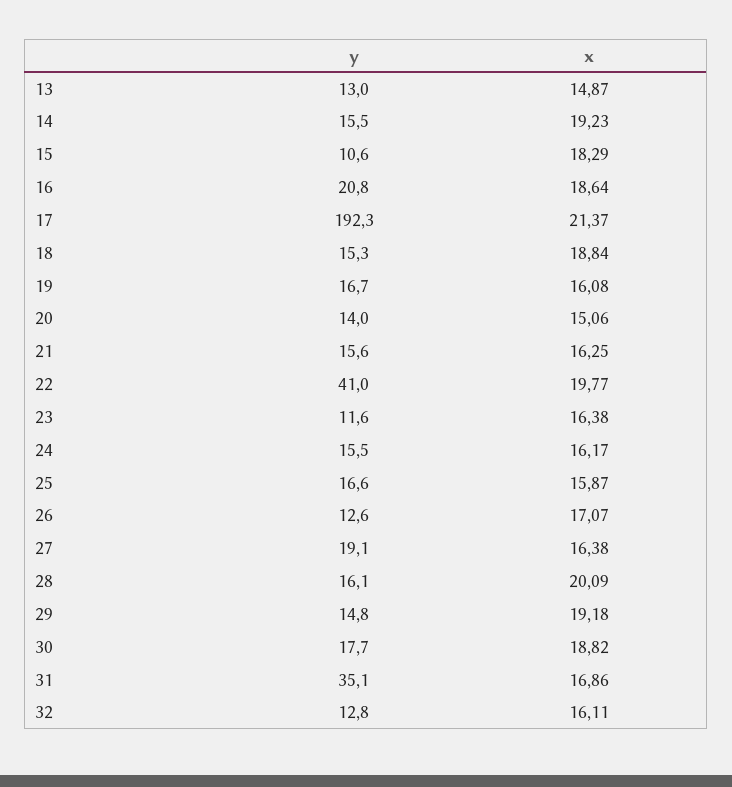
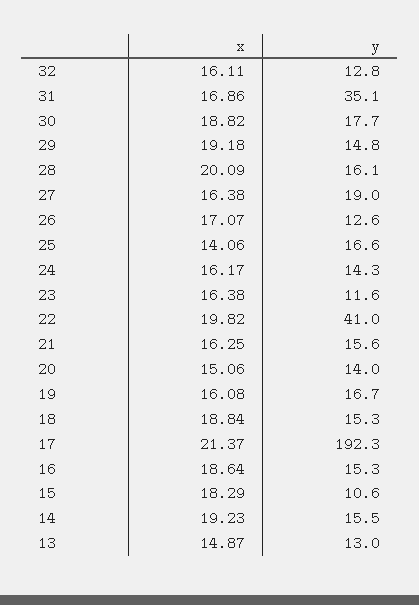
y, 16: 20.8 -> 15.3
x, 22: 19.77 -> 19.82
y, 24: 15.5 -> 14.3
x, 25: 15.87 -> 14.06
y, 27: 19.1 -> 19

